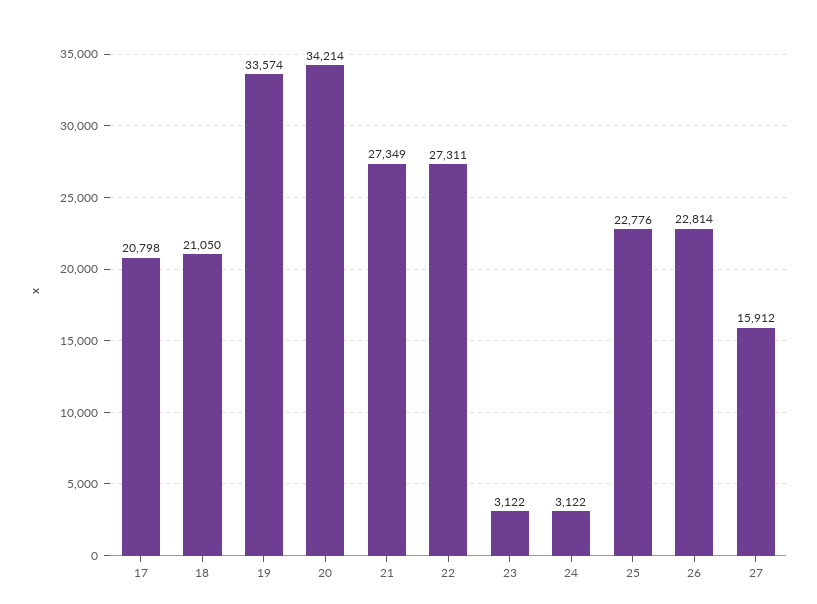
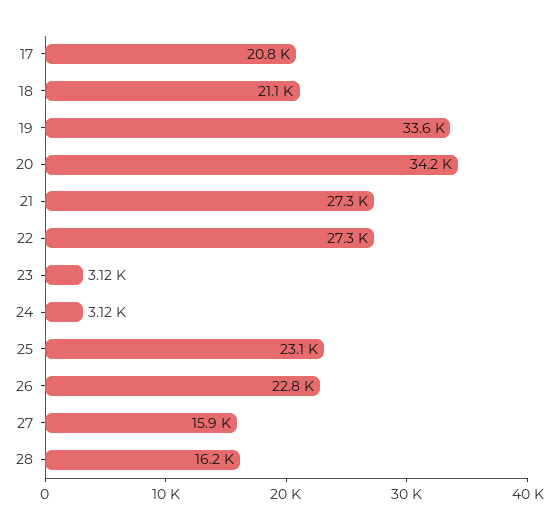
25: 22776 -> 23100
28: none -> 16200

